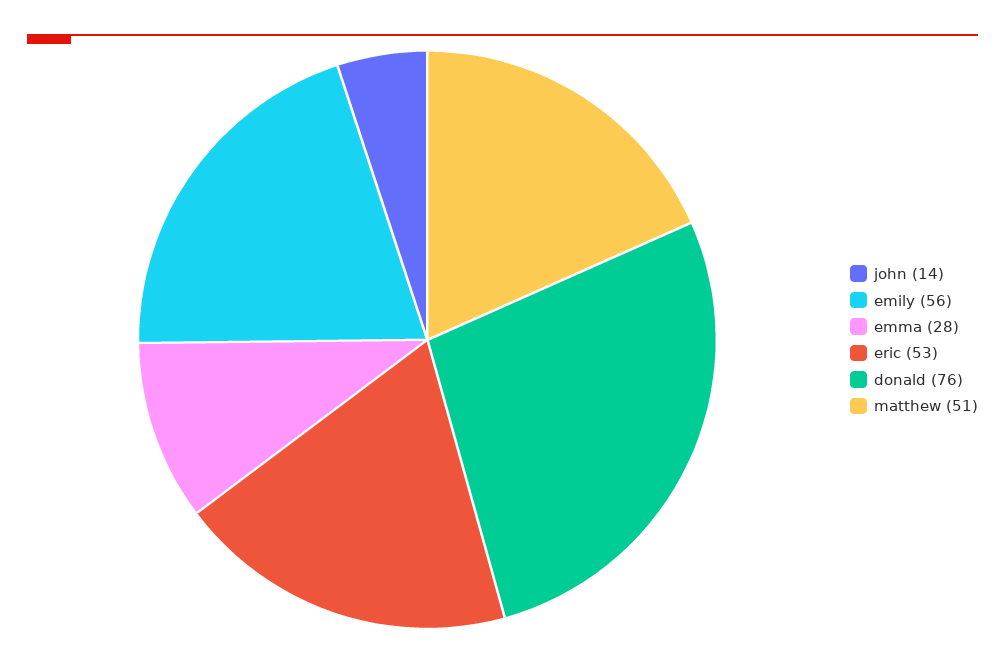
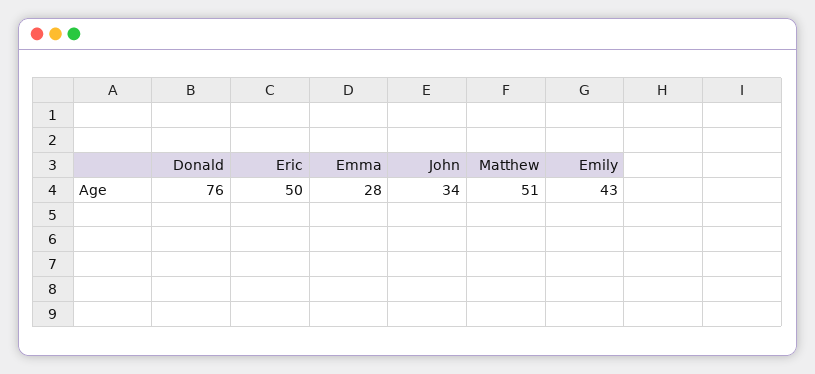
john: 14 -> 34
emily: 56 -> 43
eric: 53 -> 50

